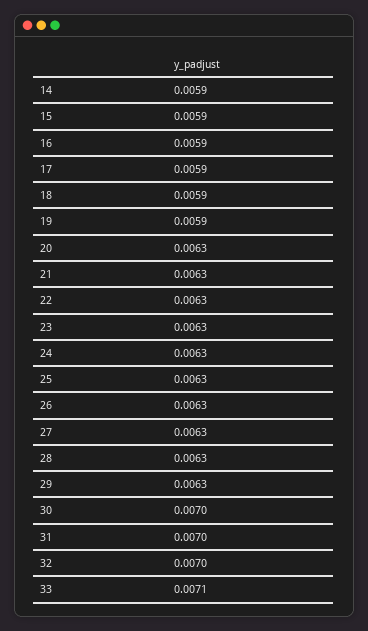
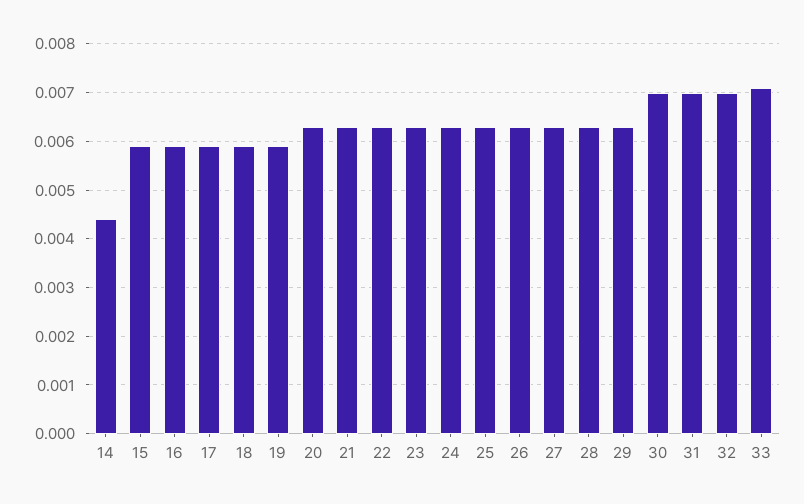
14: 0.0059 -> 0.0045

